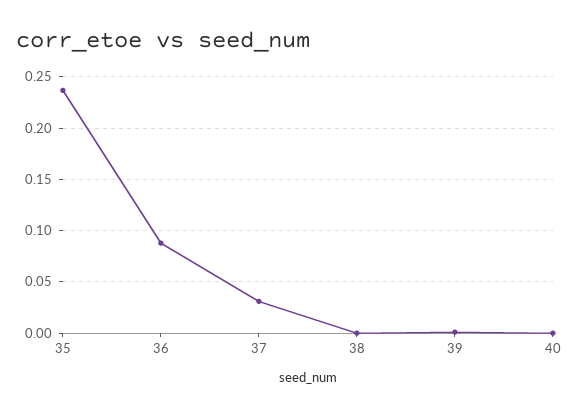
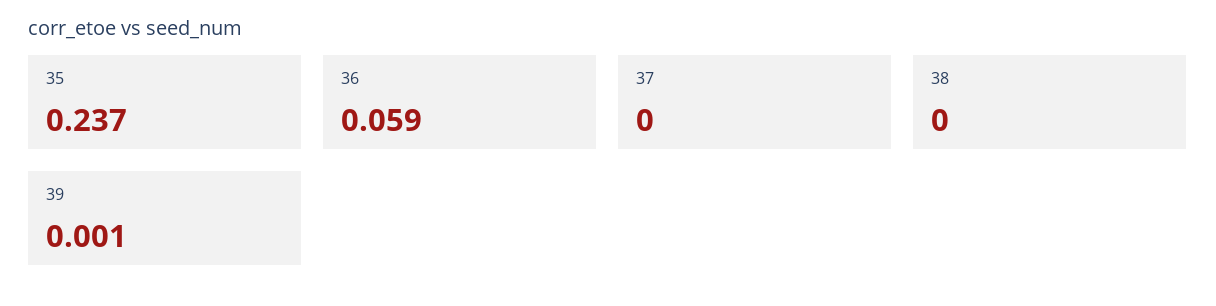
36: 0.09 -> 0.059
37: 0.03 -> 0
40: 0 -> none

